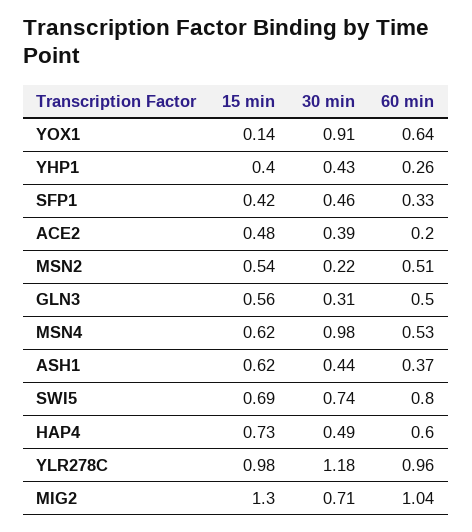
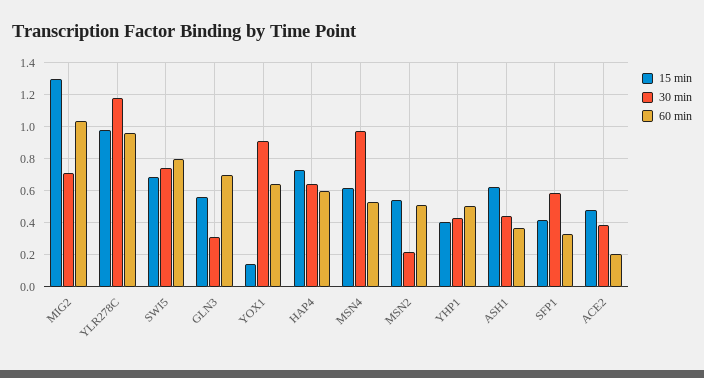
60 min, YHP1: 0.26 -> 0.5
30 min, SFP1: 0.46 -> 0.6
60 min, GLN3: 0.5 -> 0.7
30 min, HAP4: 0.49 -> 0.65

